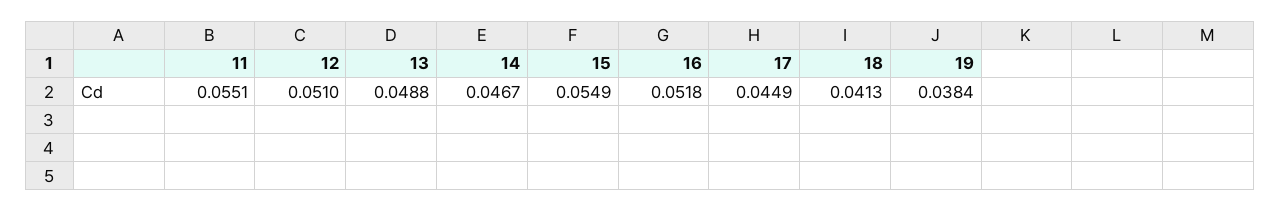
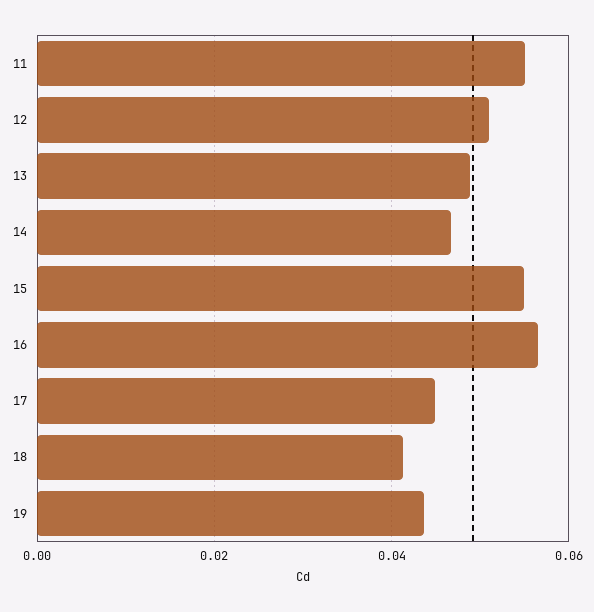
16: 0.0518 -> 0.056
19: 0.0384 -> 0.044

